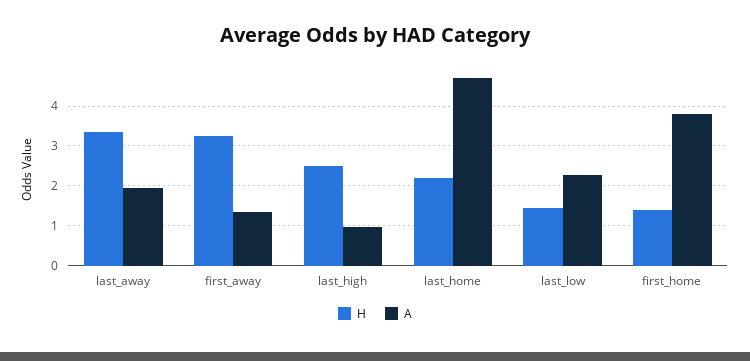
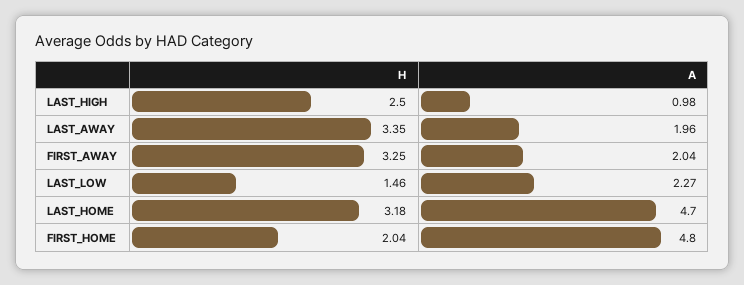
A, first_away: 1.4 -> 2.04
H, last_home: 2.2 -> 3.18
H, first_home: 1.4 -> 2.04
A, first_home: 3.8 -> 4.8

